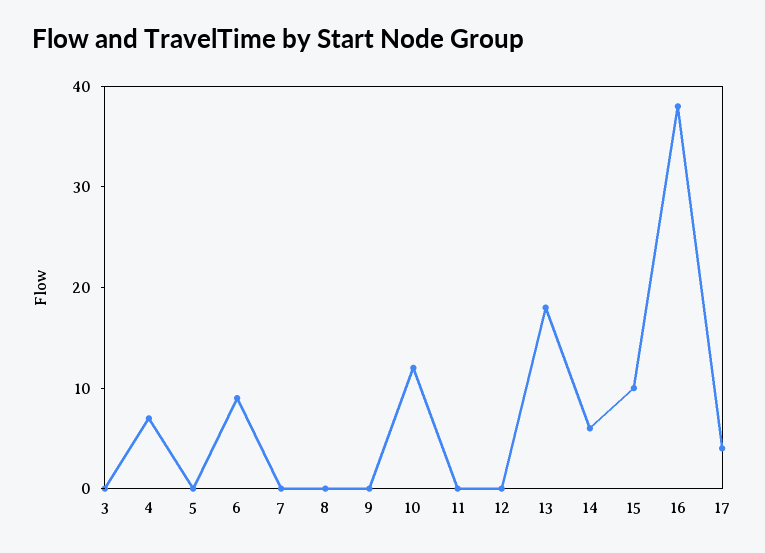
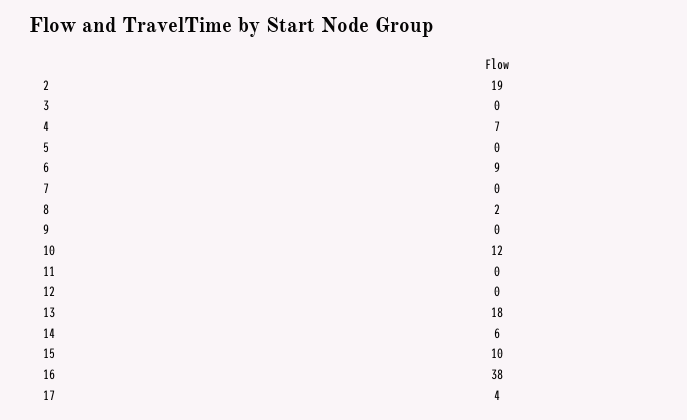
8: 0 -> 2
2: none -> 19

